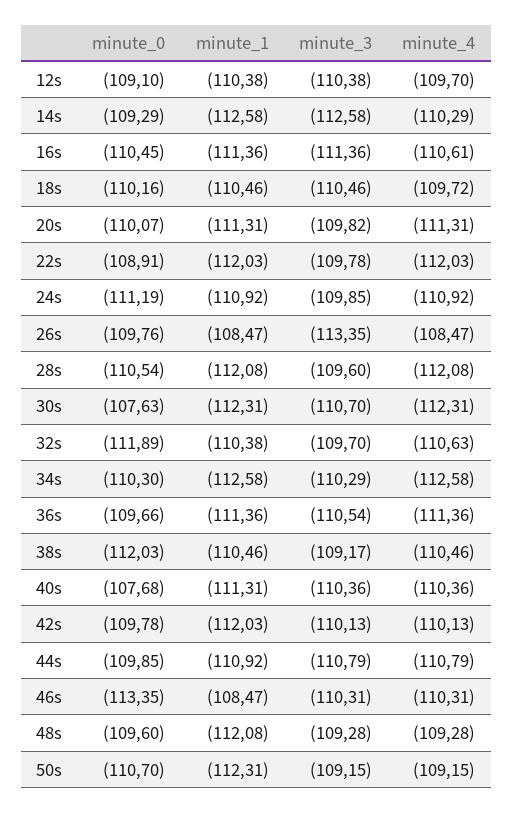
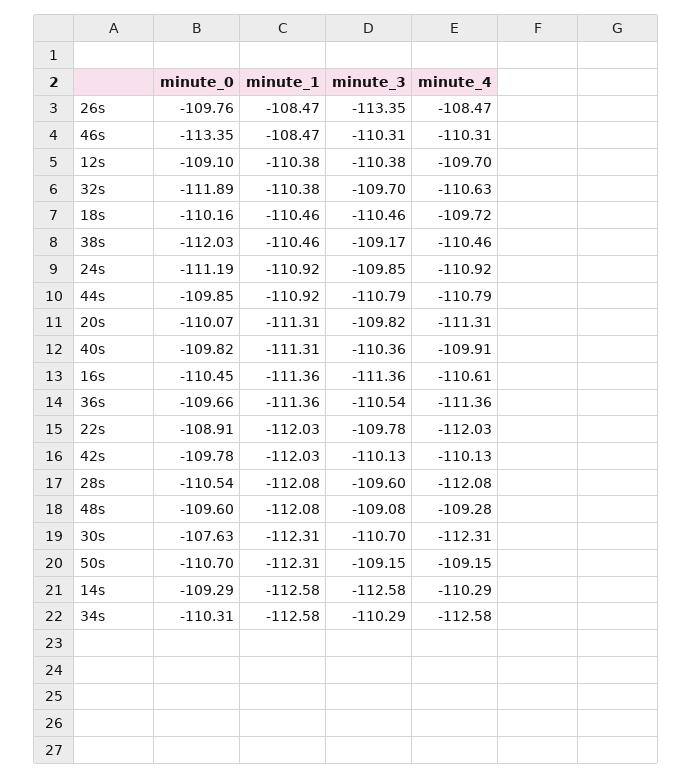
minute_0, 34s: -110.3 -> -110.31
minute_0, 40s: -107.68 -> -109.82
minute_4, 40s: -110.36 -> -109.91
minute_3, 48s: -109.28 -> -109.08

